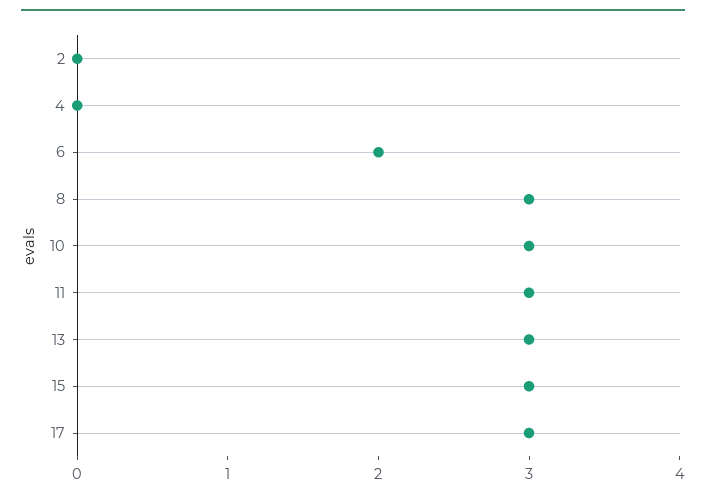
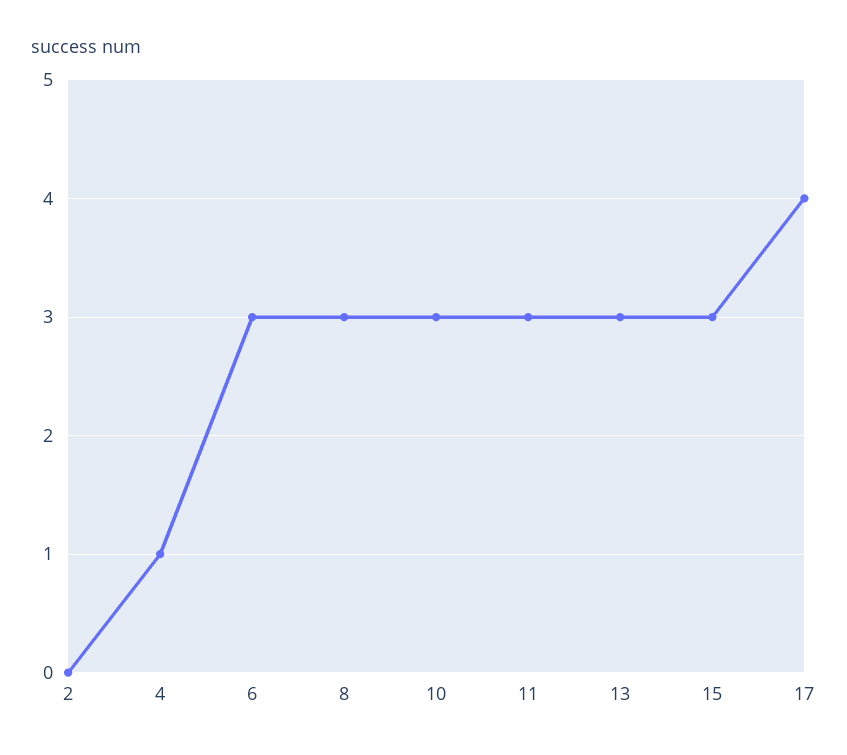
4: 0 -> 1
6: 2 -> 3
17: 3 -> 4

